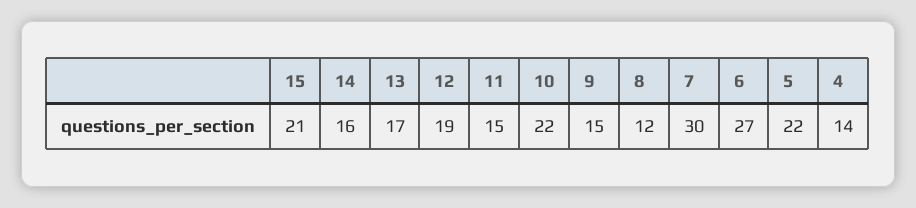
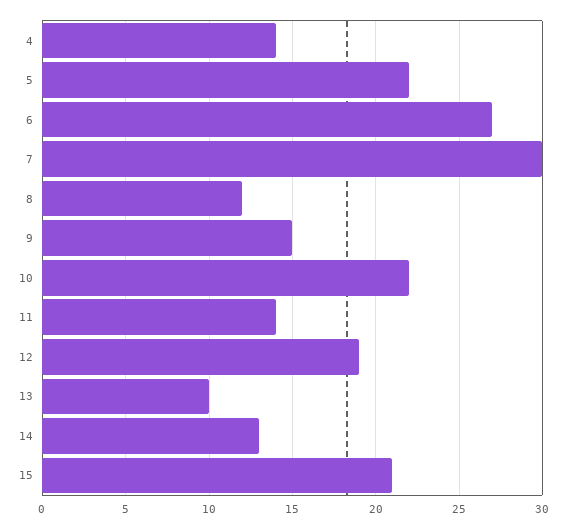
14: 16 -> 13
13: 17 -> 10
11: 15 -> 14

